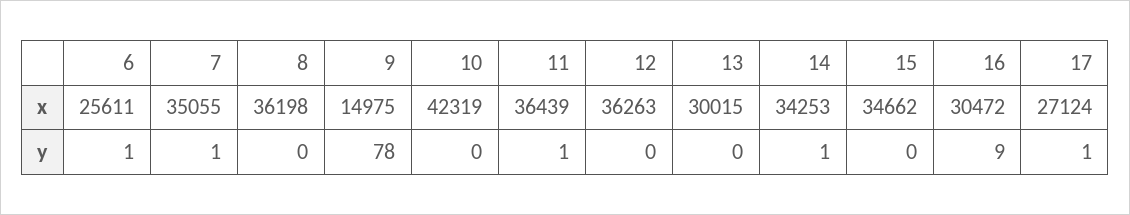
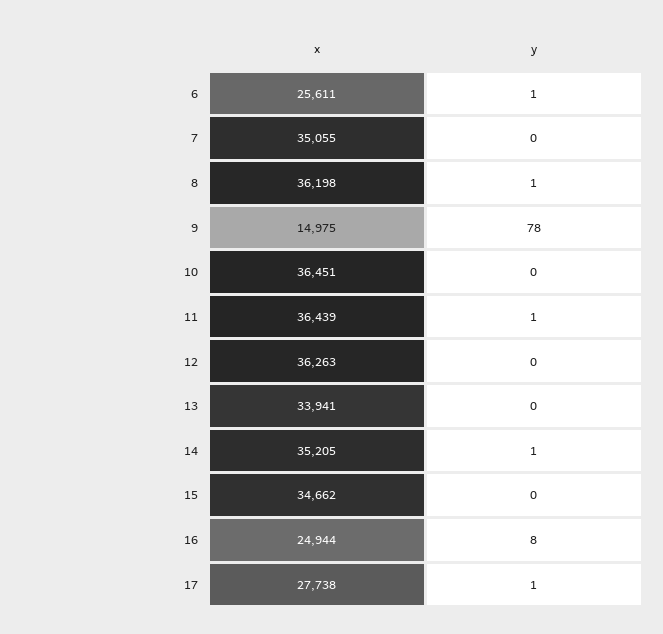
10, x: 42319 -> 36451
13, x: 30015 -> 33941
14, x: 34253 -> 35205
16, x: 30472 -> 24944
17, x: 27124 -> 27738
7, y: 1 -> 0
8, y: 0 -> 1
16, y: 9 -> 8

